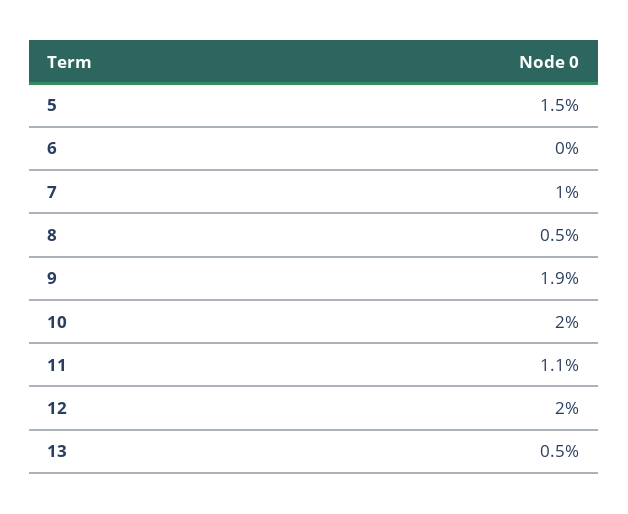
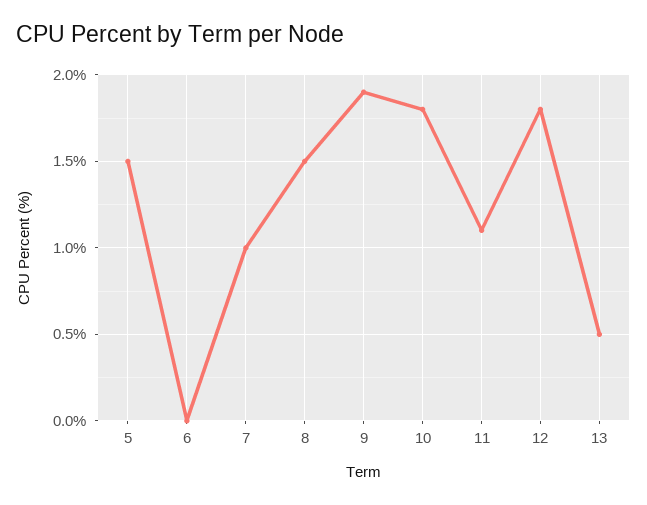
8: 0.5 -> 1.5
10: 2 -> 1.8
12: 2 -> 1.8

